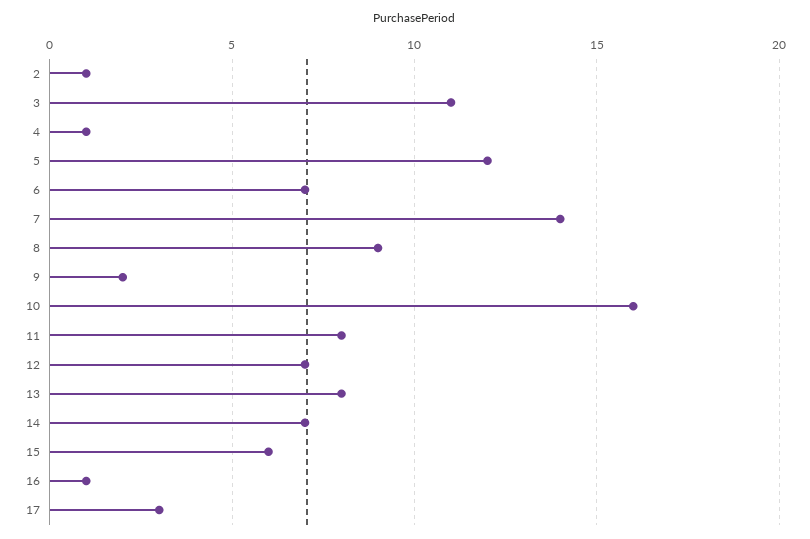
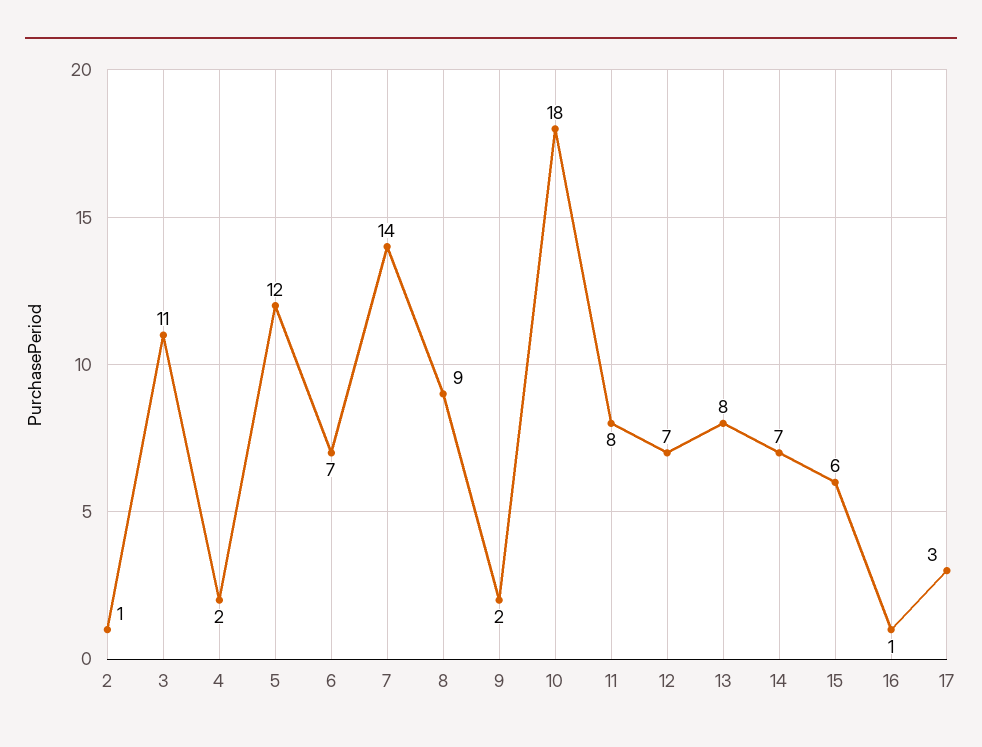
4: 1 -> 2
10: 16 -> 18

